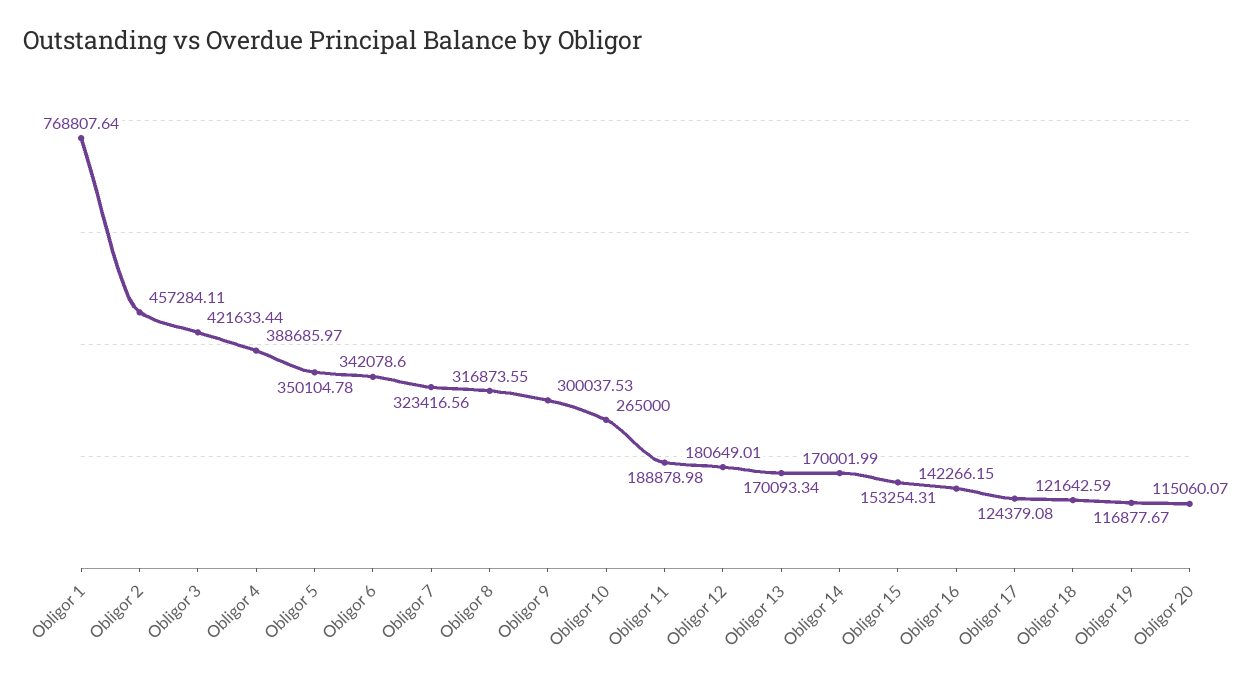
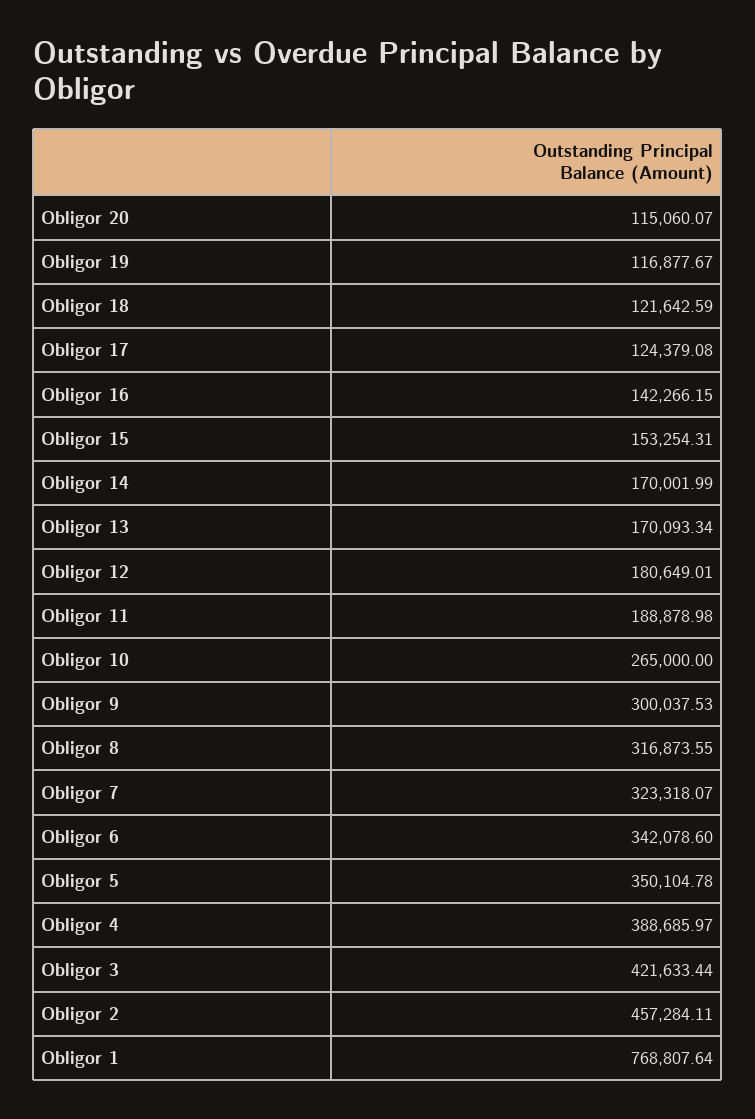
Obligor 7: 323416.56 -> 323318.07

